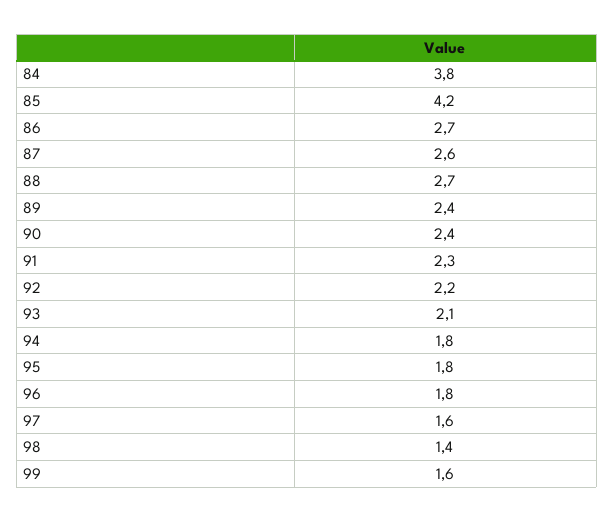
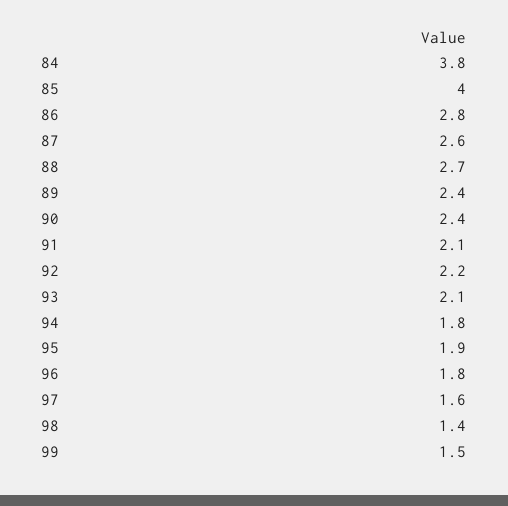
85: 4.2 -> 4
86: 2.7 -> 2.8
91: 2.3 -> 2.1
95: 1.8 -> 1.9
99: 1.6 -> 1.5

